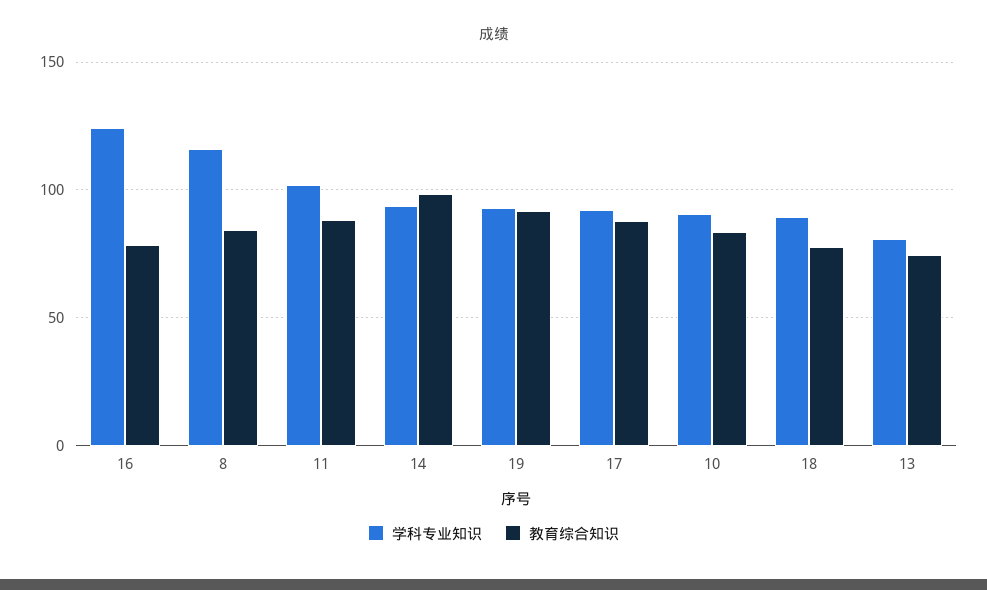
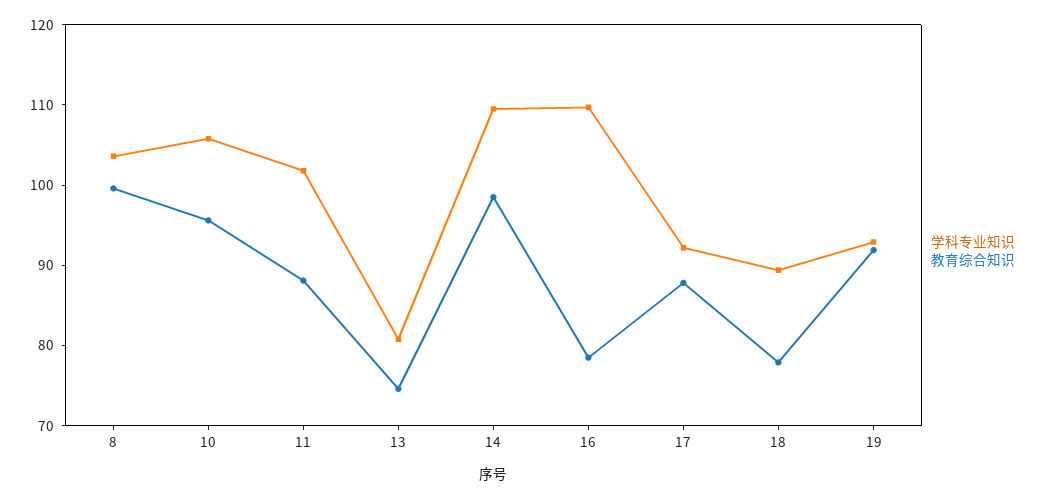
学科专业知识, 16: 125 -> 110
学科专业知识, 8: 115 -> 104
教育综合知识, 8: 85 -> 100
学科专业知识, 14: 95 -> 110
学科专业知识, 10: 90 -> 106
教育综合知识, 10: 85 -> 96

